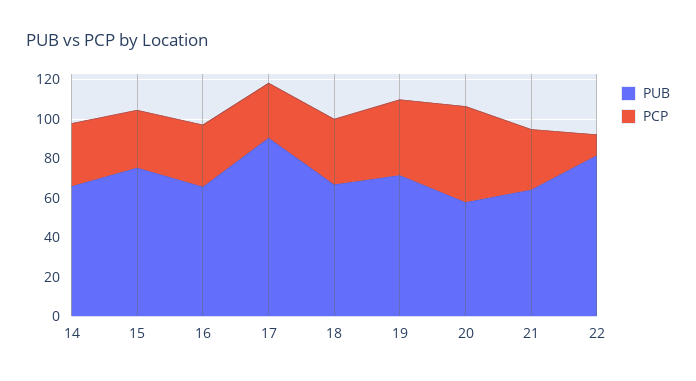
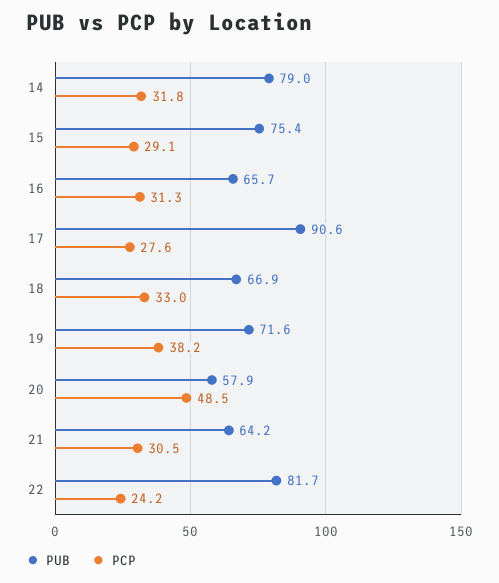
PUB, 14: 65 -> 79
PCP, 22: 10 -> 24.2

